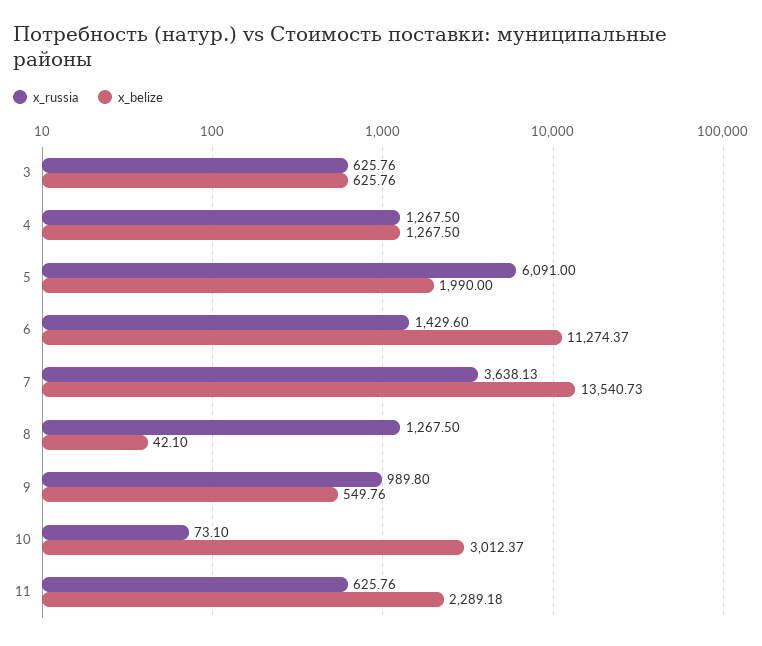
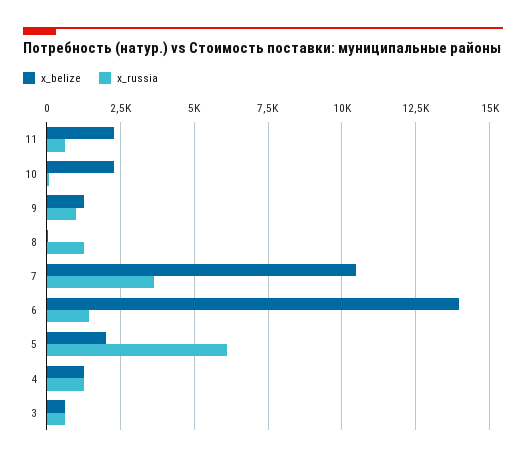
x_belize, 6: 11274.37 -> 14000
x_belize, 7: 13540.73 -> 10500
x_belize, 9: 549.76 -> 1250
x_belize, 10: 3012.37 -> 2250

